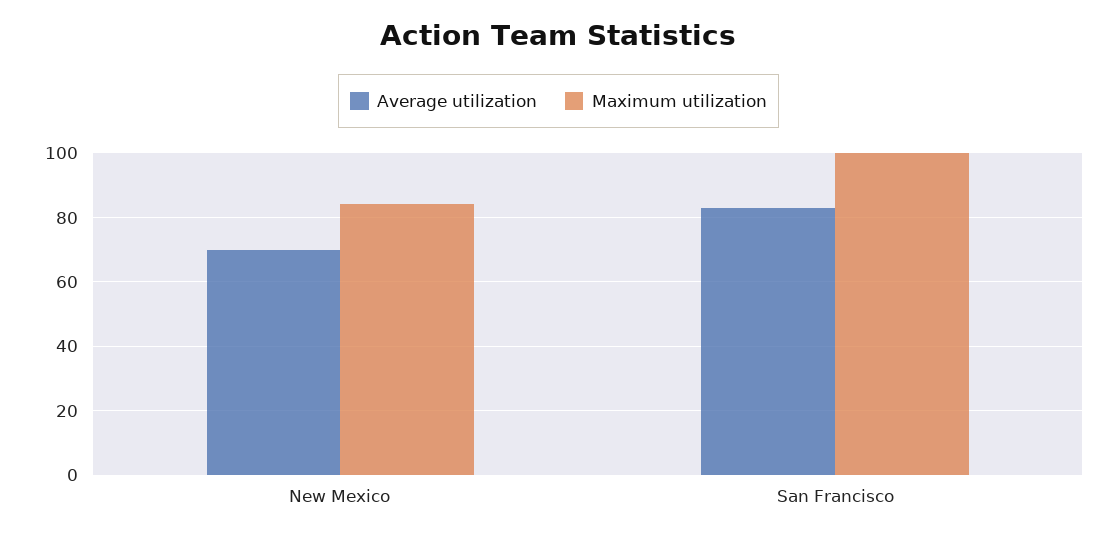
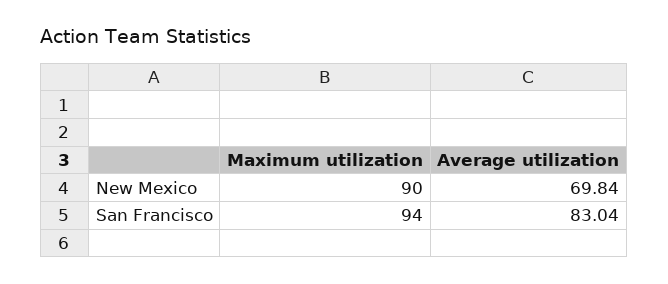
Maximum utilization, New Mexico: 84 -> 90
Maximum utilization, San Francisco: 100 -> 94

